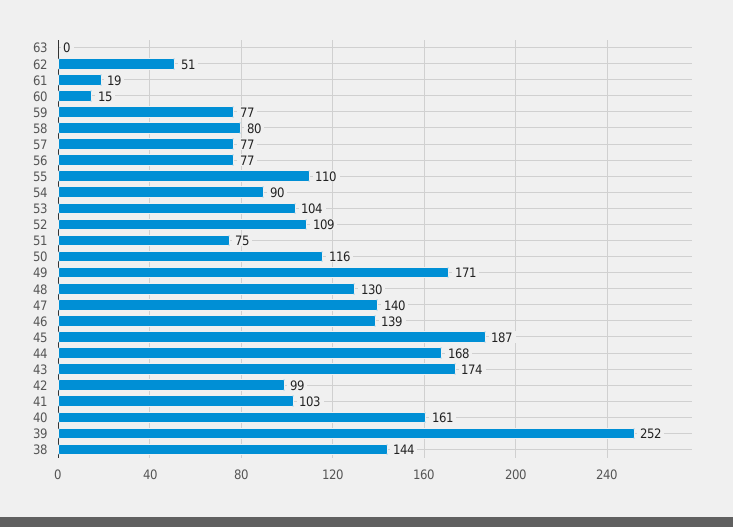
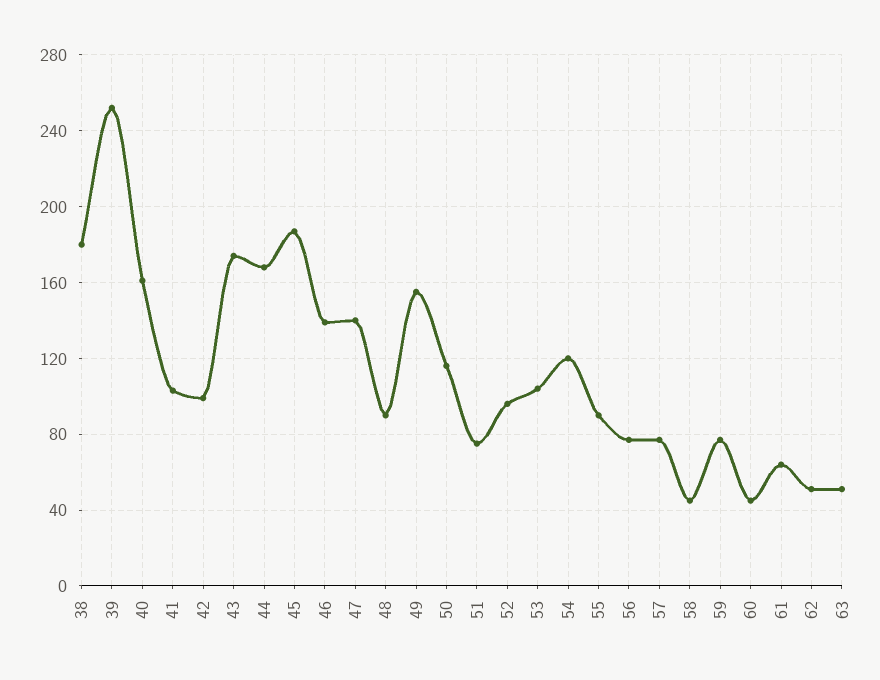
63: 0 -> 50
61: 19 -> 65
60: 15 -> 45
58: 80 -> 45
55: 110 -> 90
54: 90 -> 120
52: 109 -> 95
49: 171 -> 155
48: 130 -> 90
38: 144 -> 180

